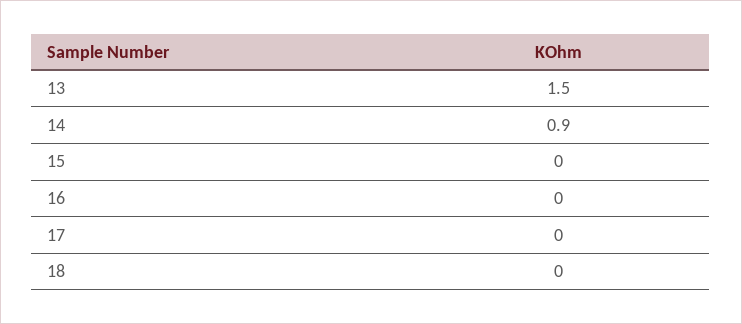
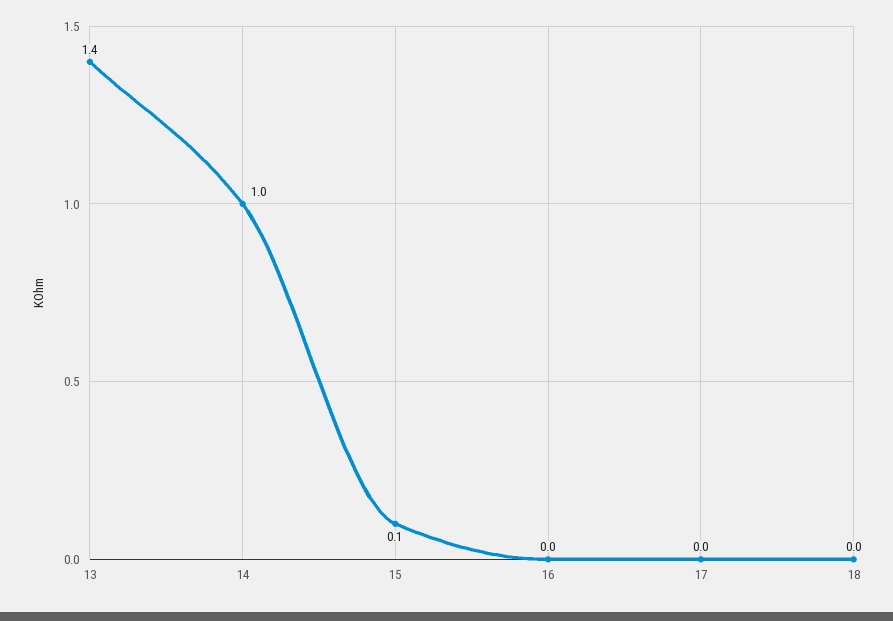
13: 1.5 -> 1.4
14: 0.9 -> 1
15: 0 -> 0.1

